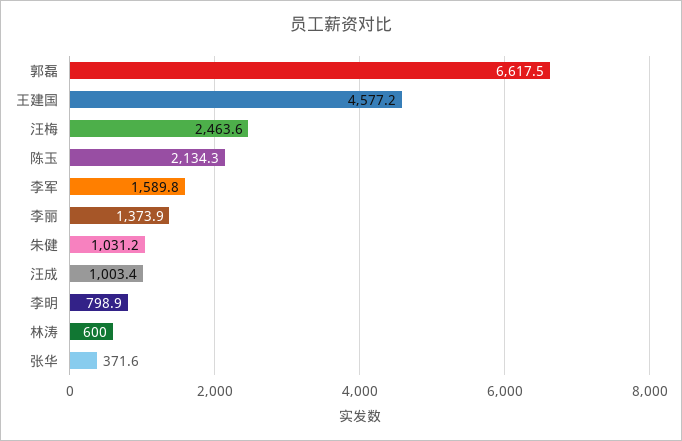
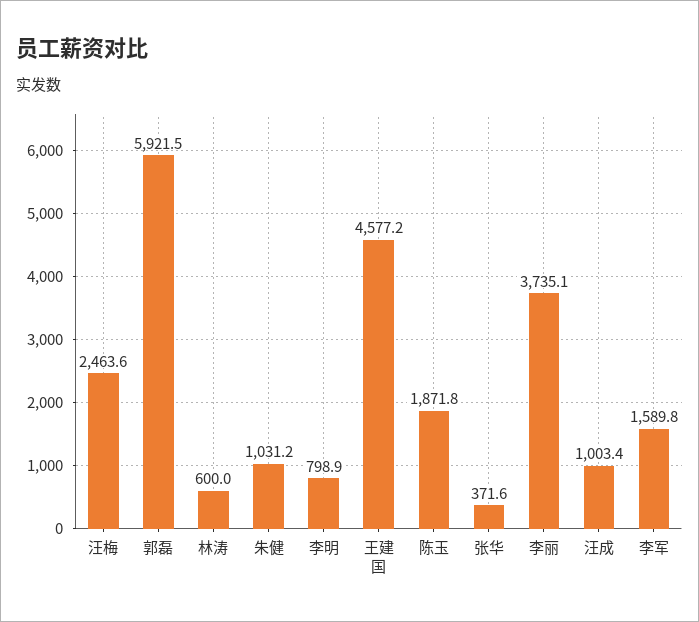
郭磊: 6617.5 -> 5921.5
陈玉: 2134.3 -> 1871.8
李丽: 1373.9 -> 3735.1

